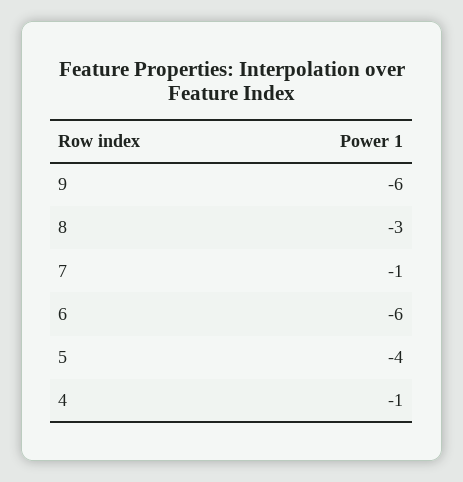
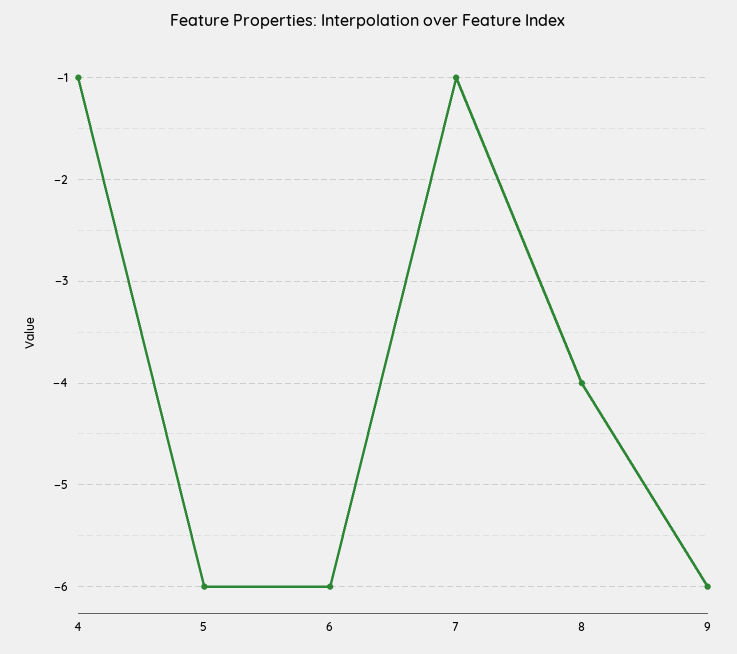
8: -3 -> -4
5: -4 -> -6

